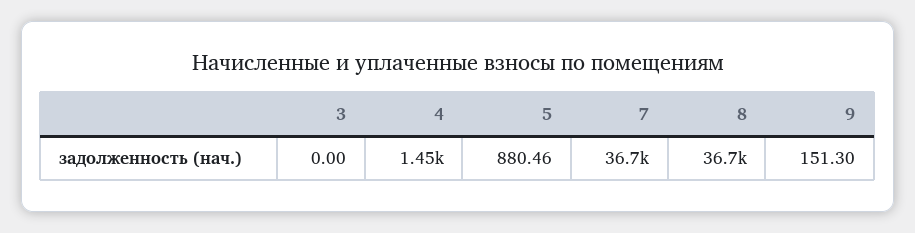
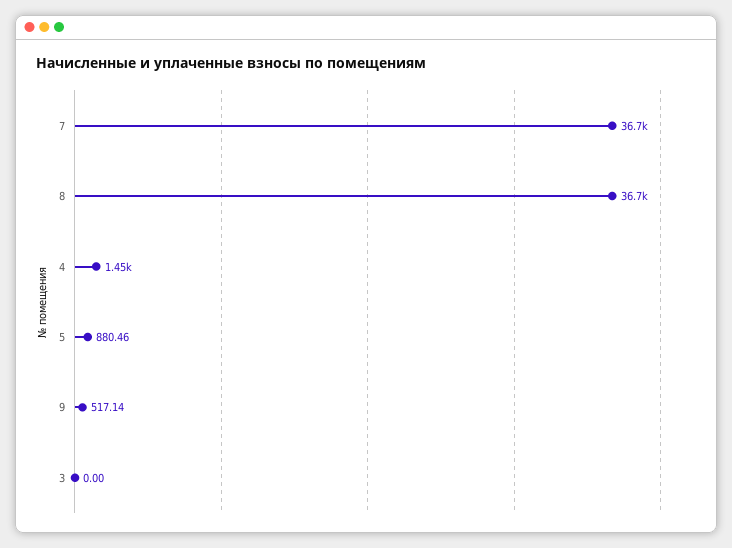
9: 151.3 -> 517.14

